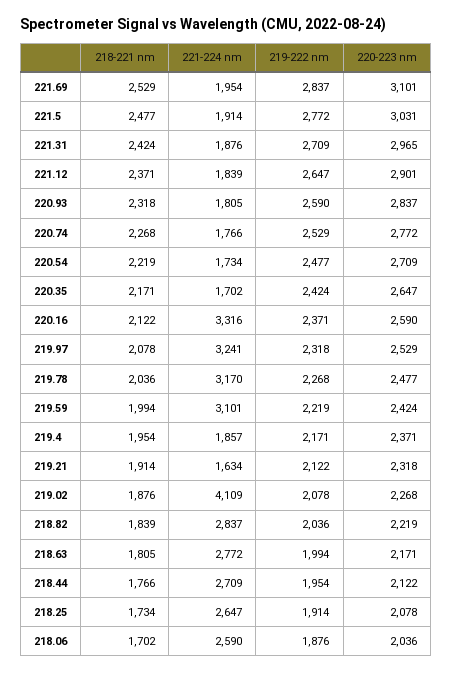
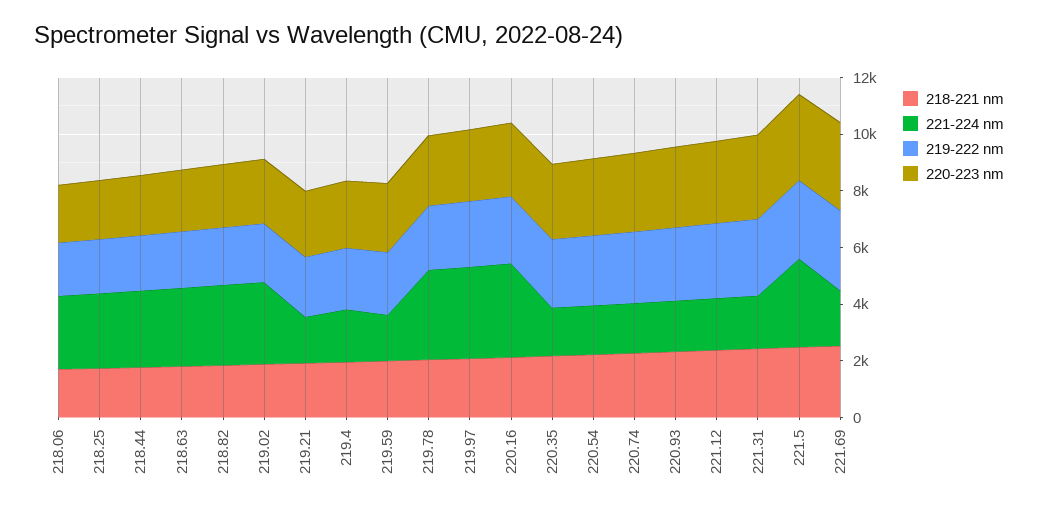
221-224 nm, 221.5: 1914 -> 3000
221-224 nm, 219.59: 3101 -> 1500
221-224 nm, 219.02: 4109 -> 3000

